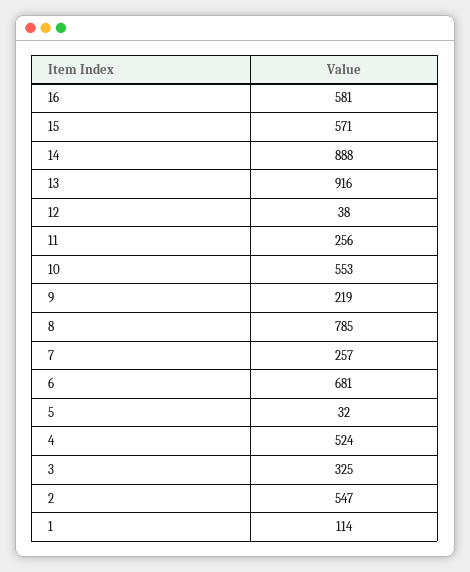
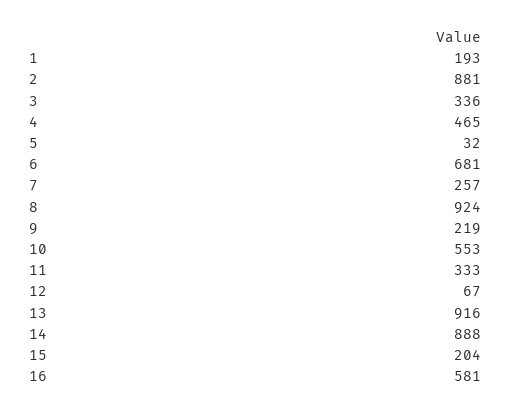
15: 571 -> 204
12: 38 -> 67
11: 256 -> 333
8: 785 -> 924
4: 524 -> 465
3: 325 -> 336
2: 547 -> 881
1: 114 -> 193

